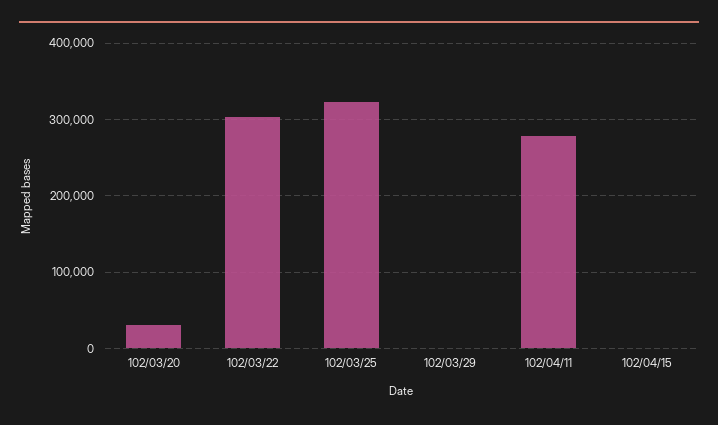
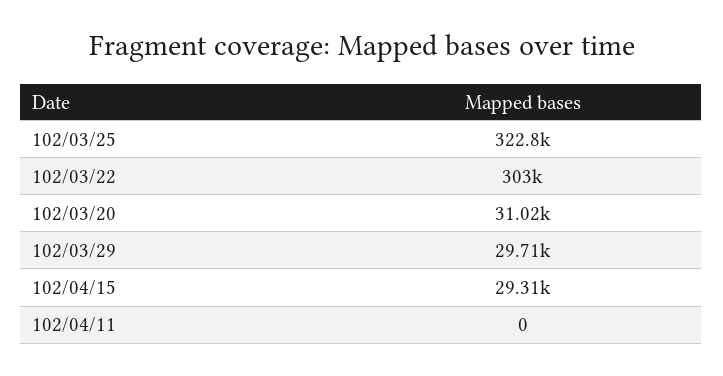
102/03/29: 0 -> 29710
102/04/11: 280000 -> 0
102/04/15: 0 -> 29310

